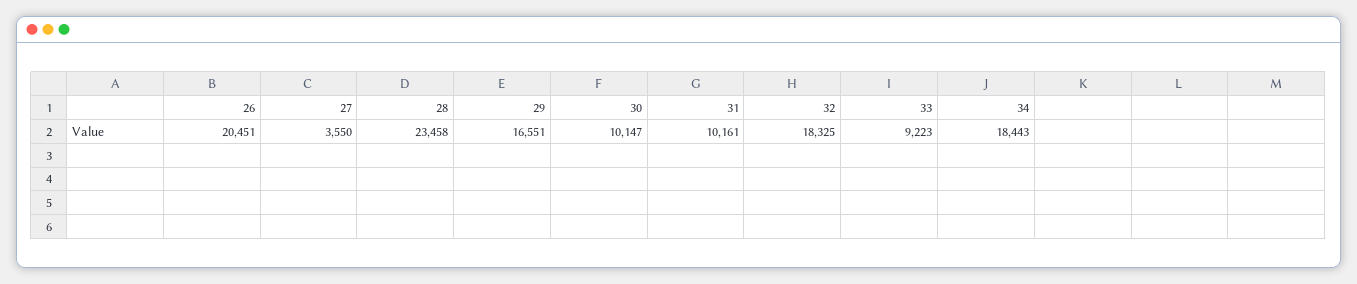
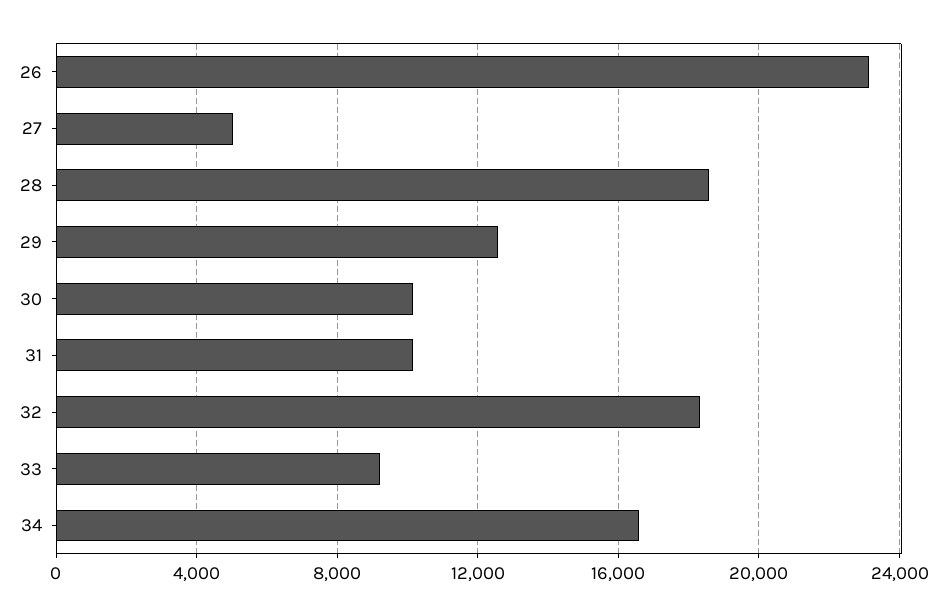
26: 20451 -> 23000
27: 3550 -> 5000
28: 23458 -> 18500
29: 16551 -> 12500
34: 18443 -> 16500

